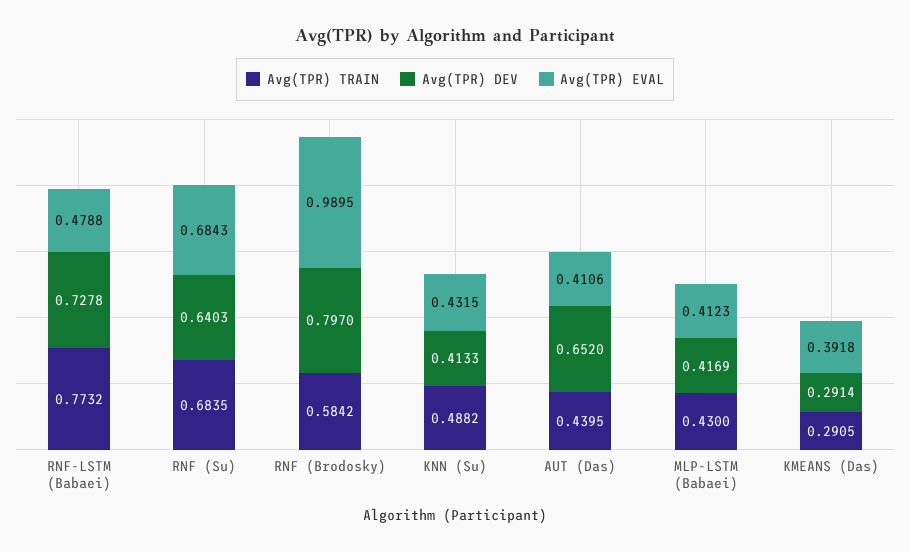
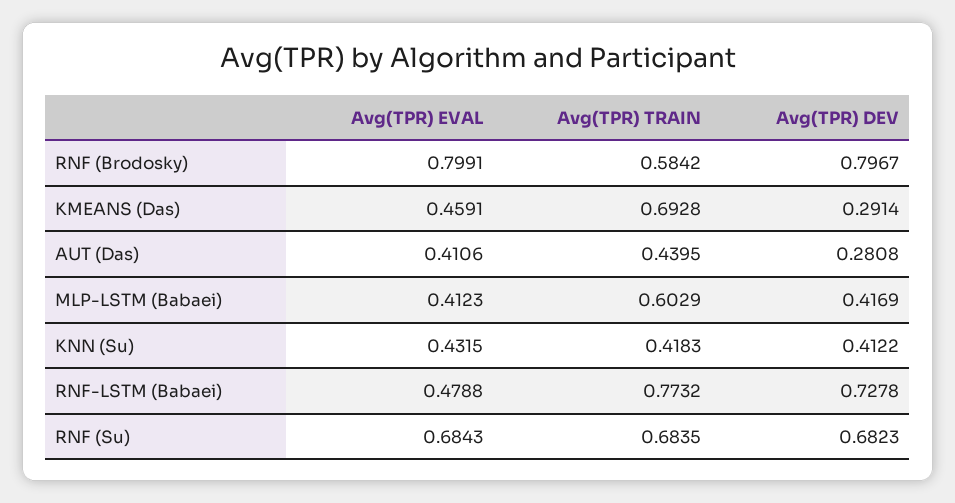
Avg(TPR) DEV, RNF (Su): 0.6403 -> 0.6823
Avg(TPR) DEV, RNF (Brodosky): 0.797 -> 0.7967
Avg(TPR) EVAL, RNF (Brodosky): 0.9895 -> 0.7991
Avg(TPR) TRAIN, KNN (Su): 0.4882 -> 0.4183
Avg(TPR) DEV, KNN (Su): 0.4133 -> 0.4122
Avg(TPR) DEV, AUT (Das): 0.652 -> 0.2808
Avg(TPR) TRAIN, MLP-LSTM (Babaei): 0.43 -> 0.6029
Avg(TPR) TRAIN, KMEANS (Das): 0.2905 -> 0.6928
Avg(TPR) EVAL, KMEANS (Das): 0.3918 -> 0.4591

